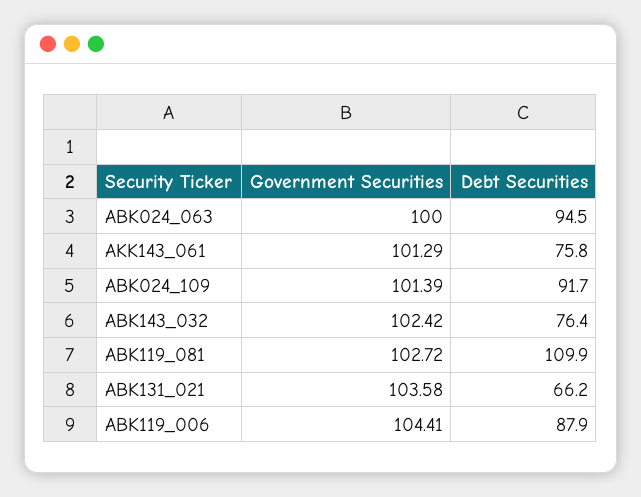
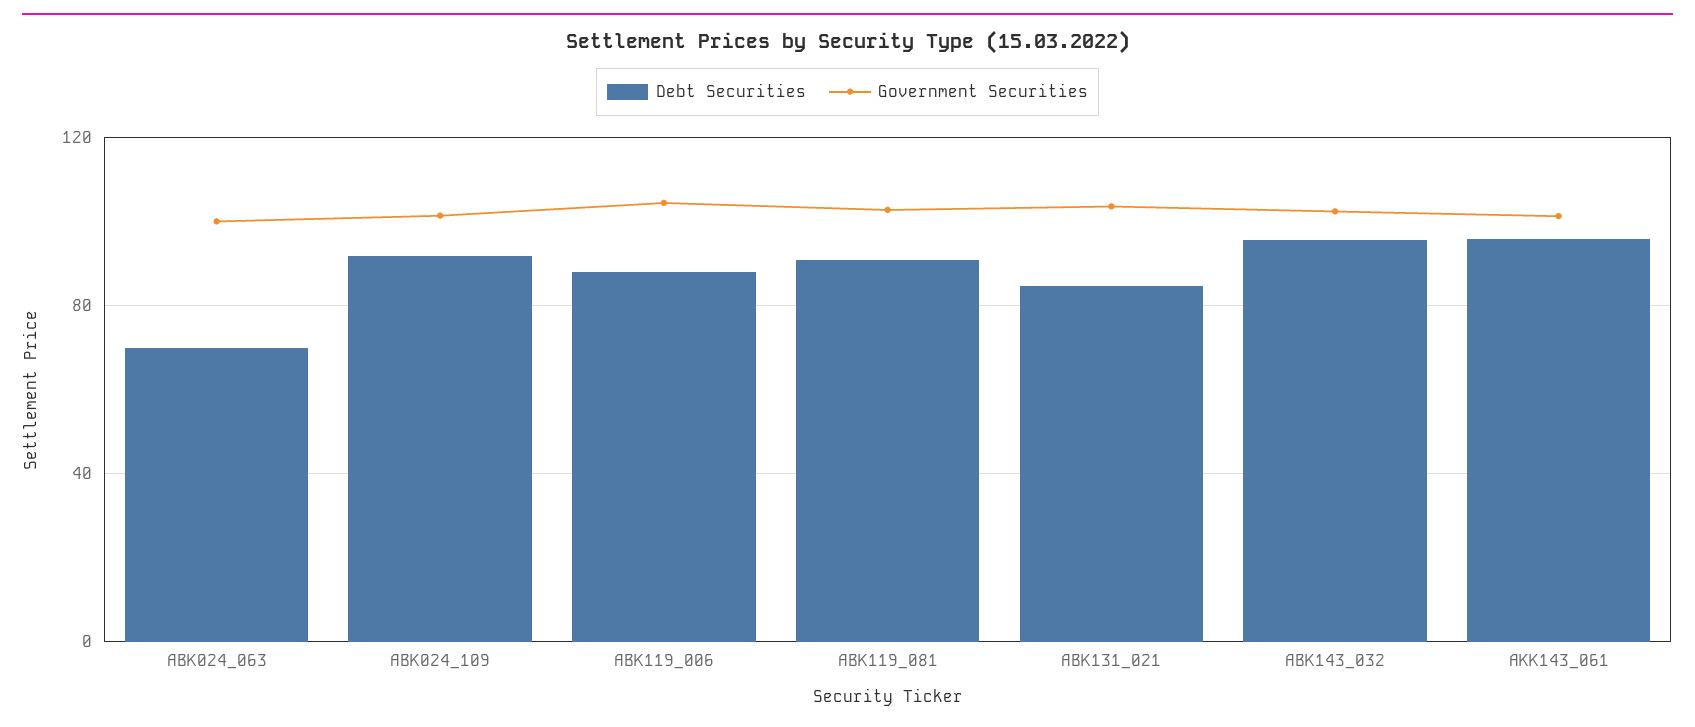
Debt Securities, ABK024_063: 94.5 -> 70
Debt Securities, AKK143_061: 75.8 -> 95
Debt Securities, ABK143_032: 76.4 -> 95
Debt Securities, ABK119_081: 109.9 -> 90
Debt Securities, ABK131_021: 66.2 -> 85

